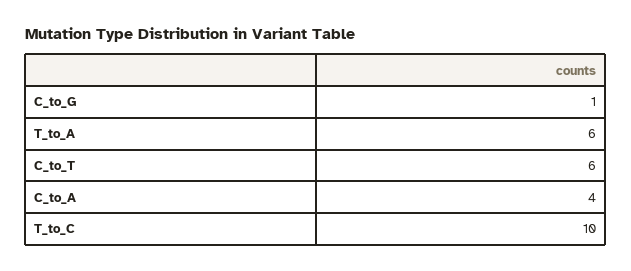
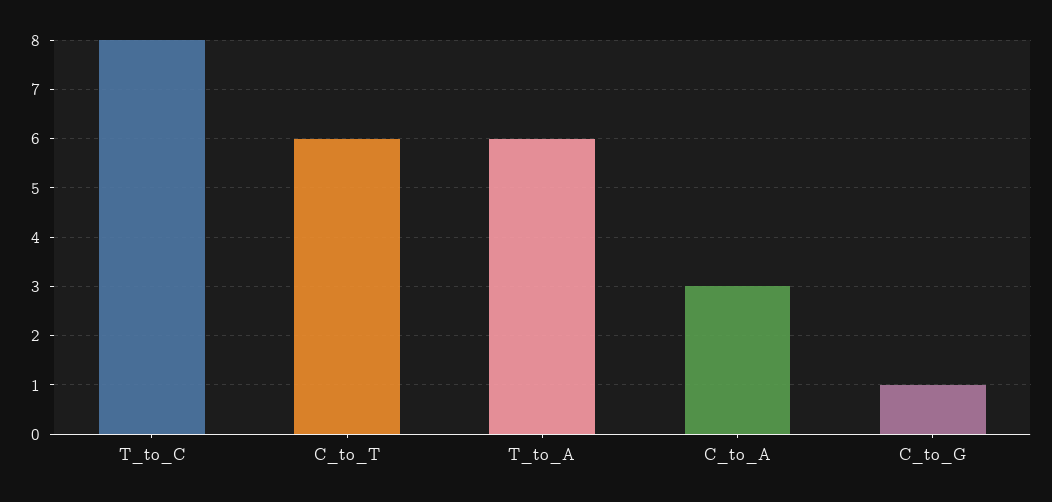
C_to_A: 4 -> 3
T_to_C: 10 -> 8

